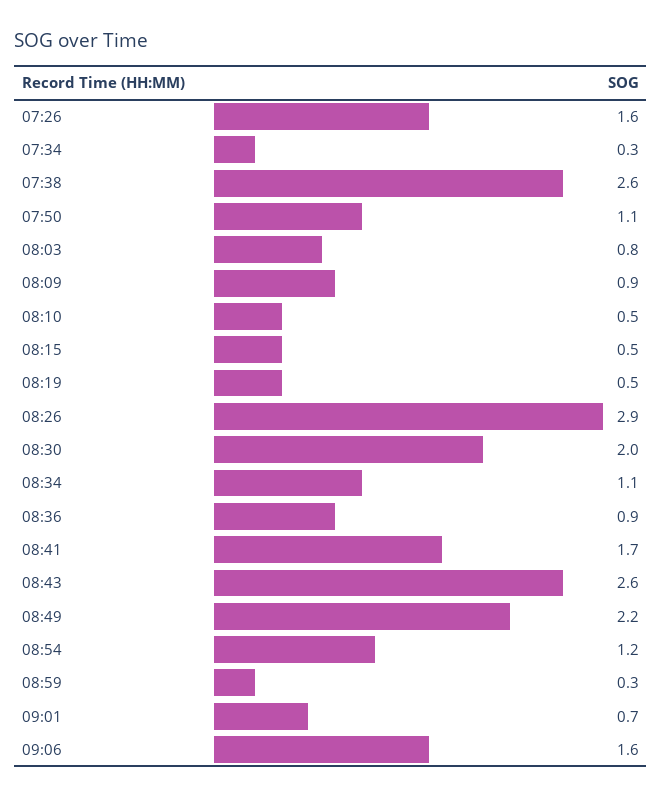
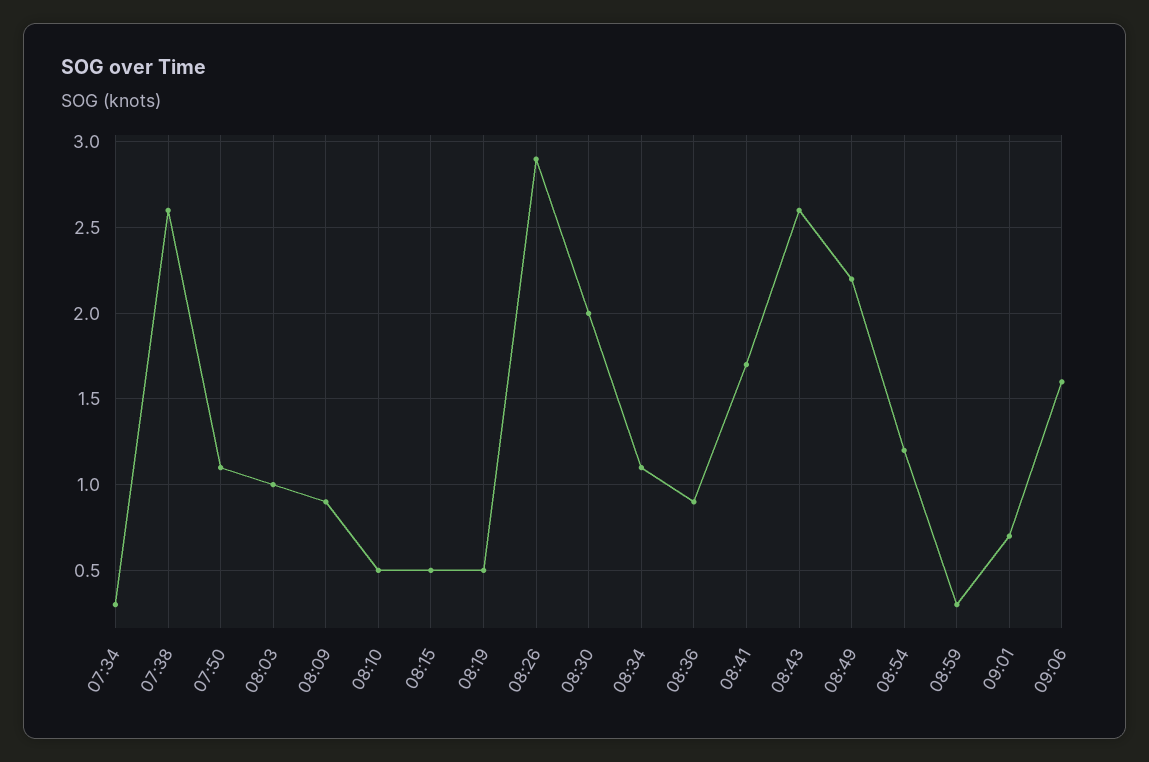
07:26: 1.6 -> none
08:03: 0.8 -> 1

